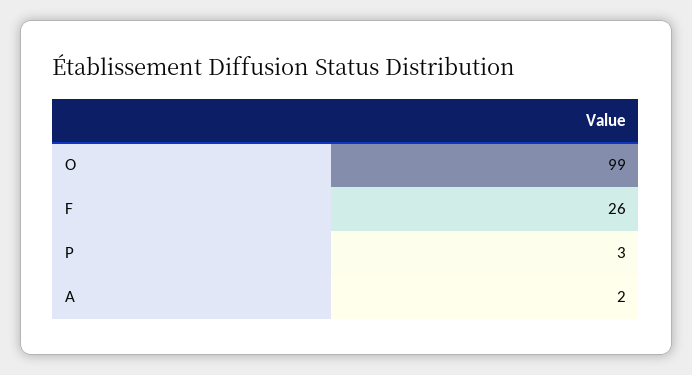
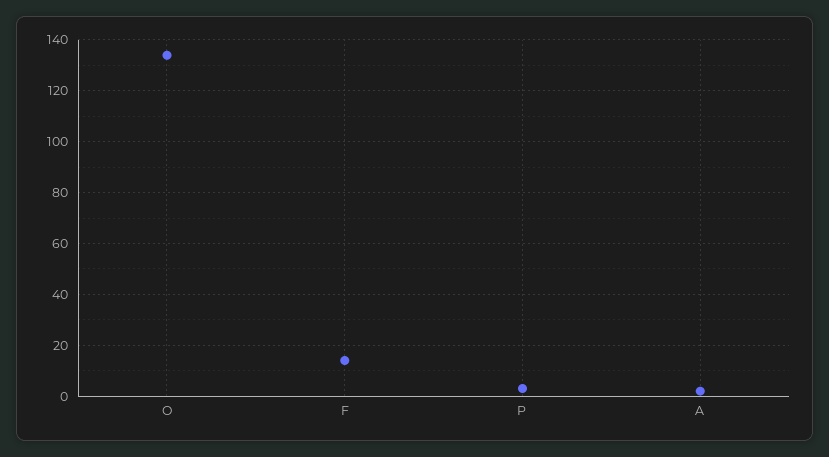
O: 99 -> 135
F: 26 -> 15

